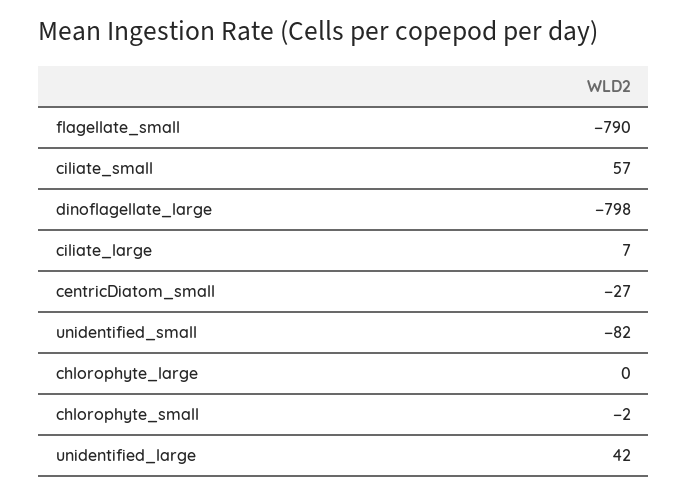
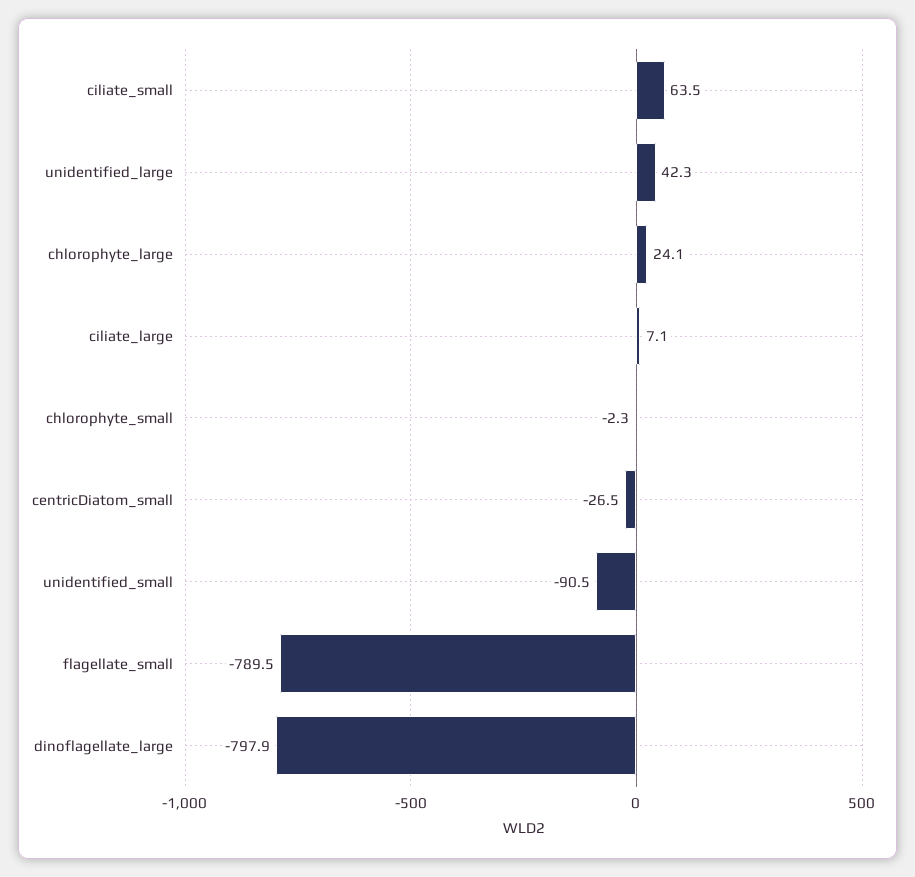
ciliate_small: 57 -> 63.5
unidentified_small: -82 -> -90.5
chlorophyte_large: 0 -> 24.1

